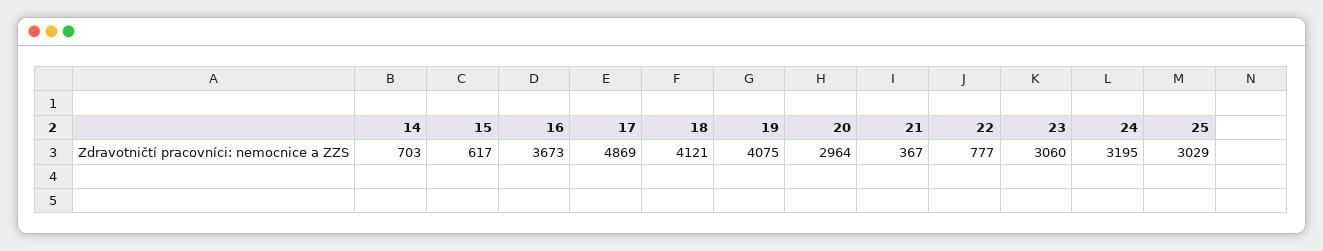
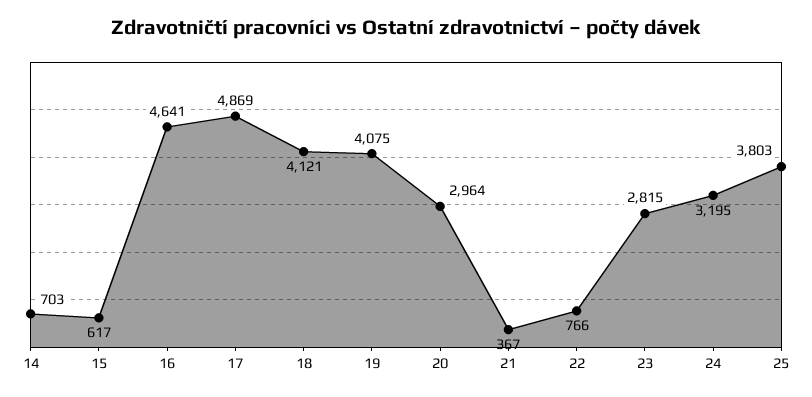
16: 3673 -> 4641
22: 777 -> 766
23: 3060 -> 2815
25: 3029 -> 3803

